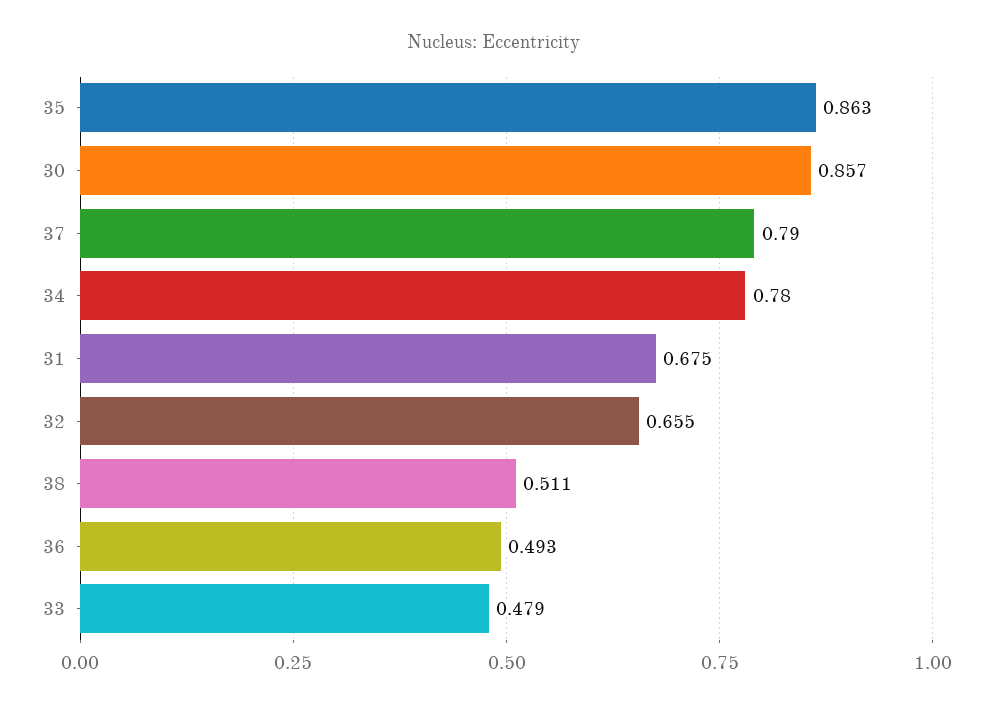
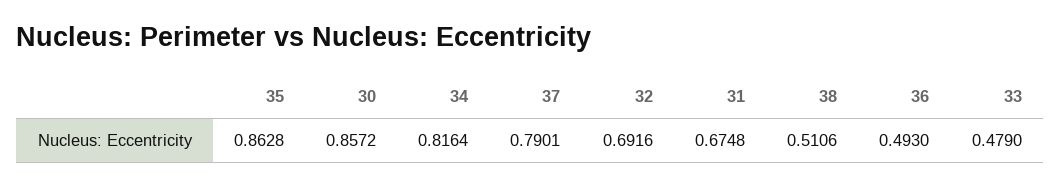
34: 0.78 -> 0.8164
32: 0.655 -> 0.6916

